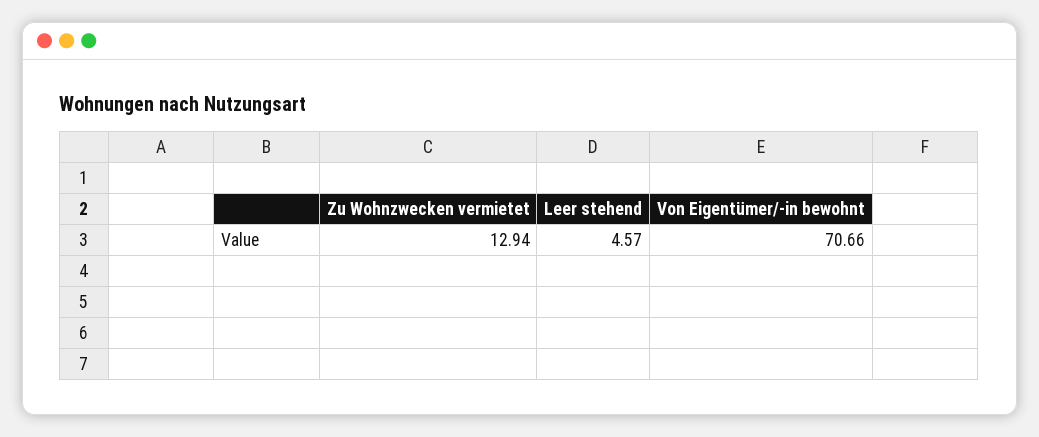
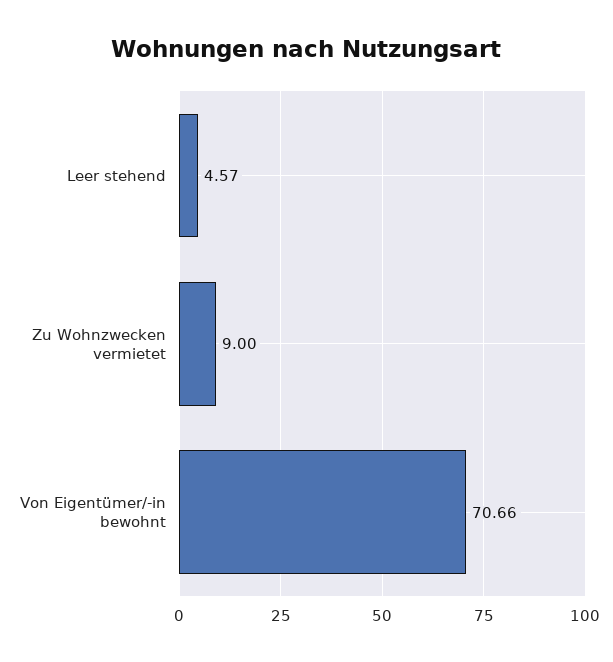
Zu Wohnzwecken vermietet: 12.94 -> 9

